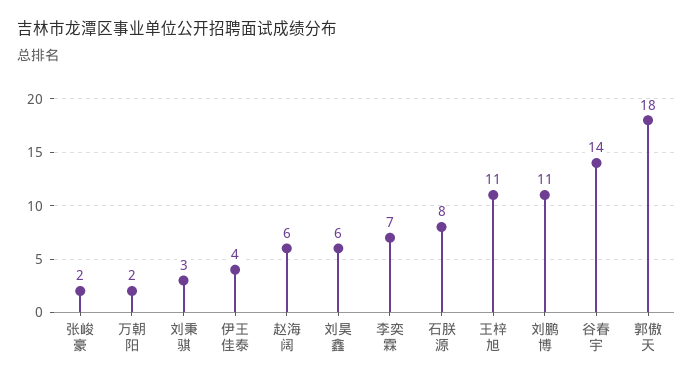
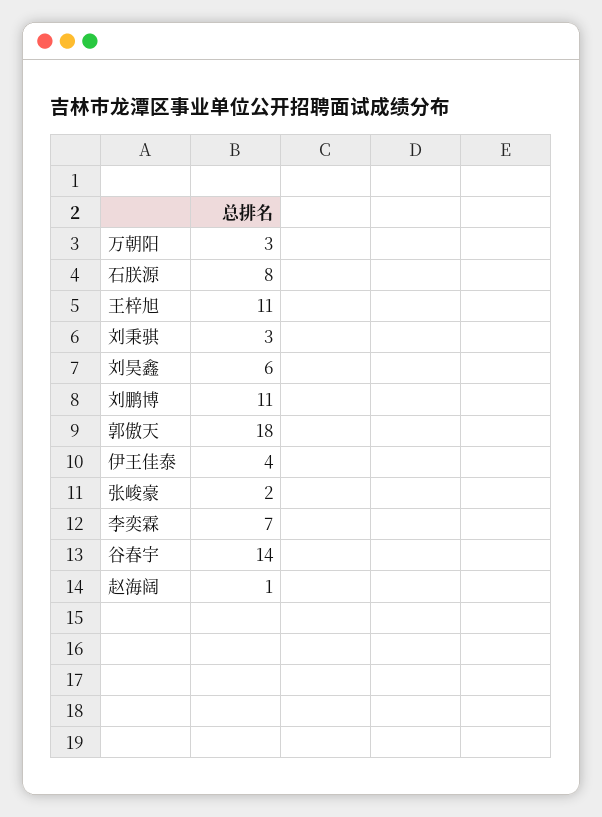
万朝阳: 2 -> 3
赵海阔: 6 -> 1

